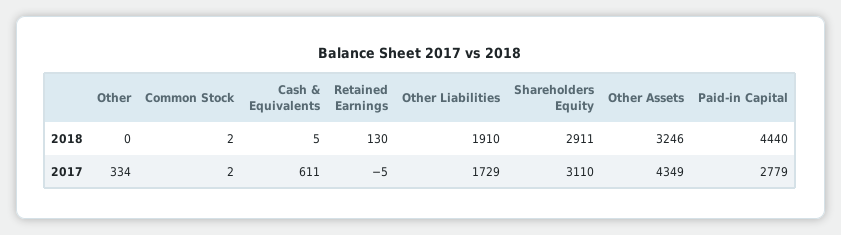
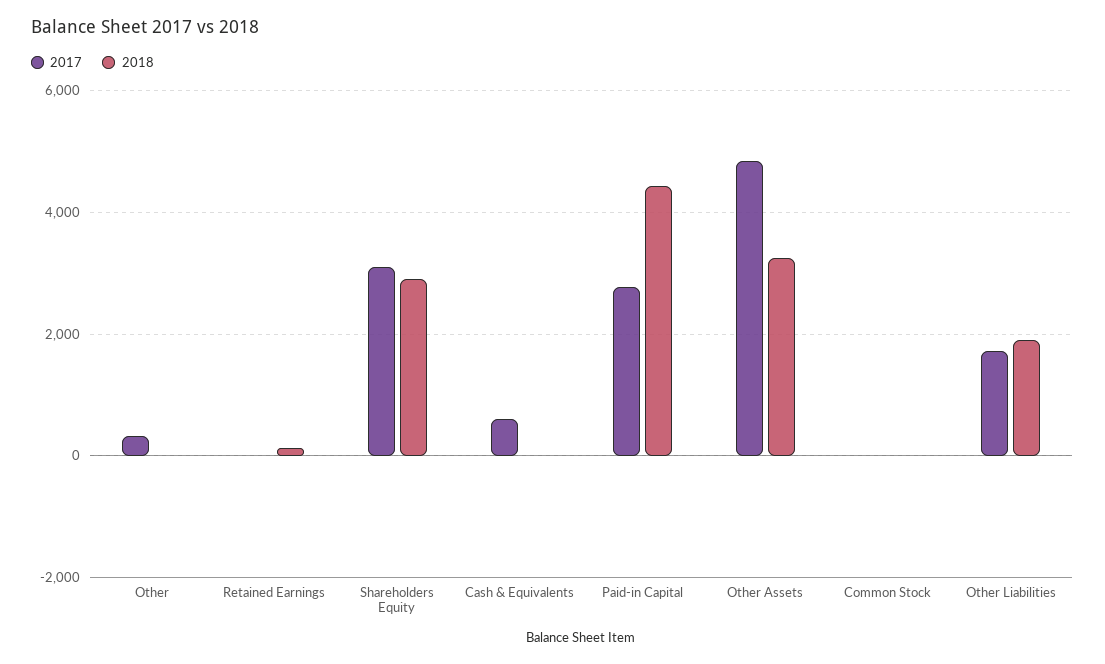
2017, Other Assets: 4349 -> 4800

